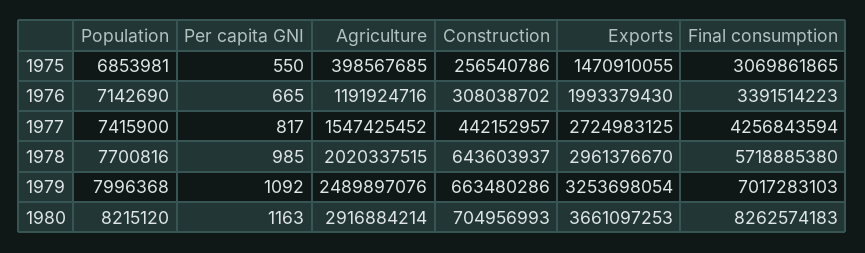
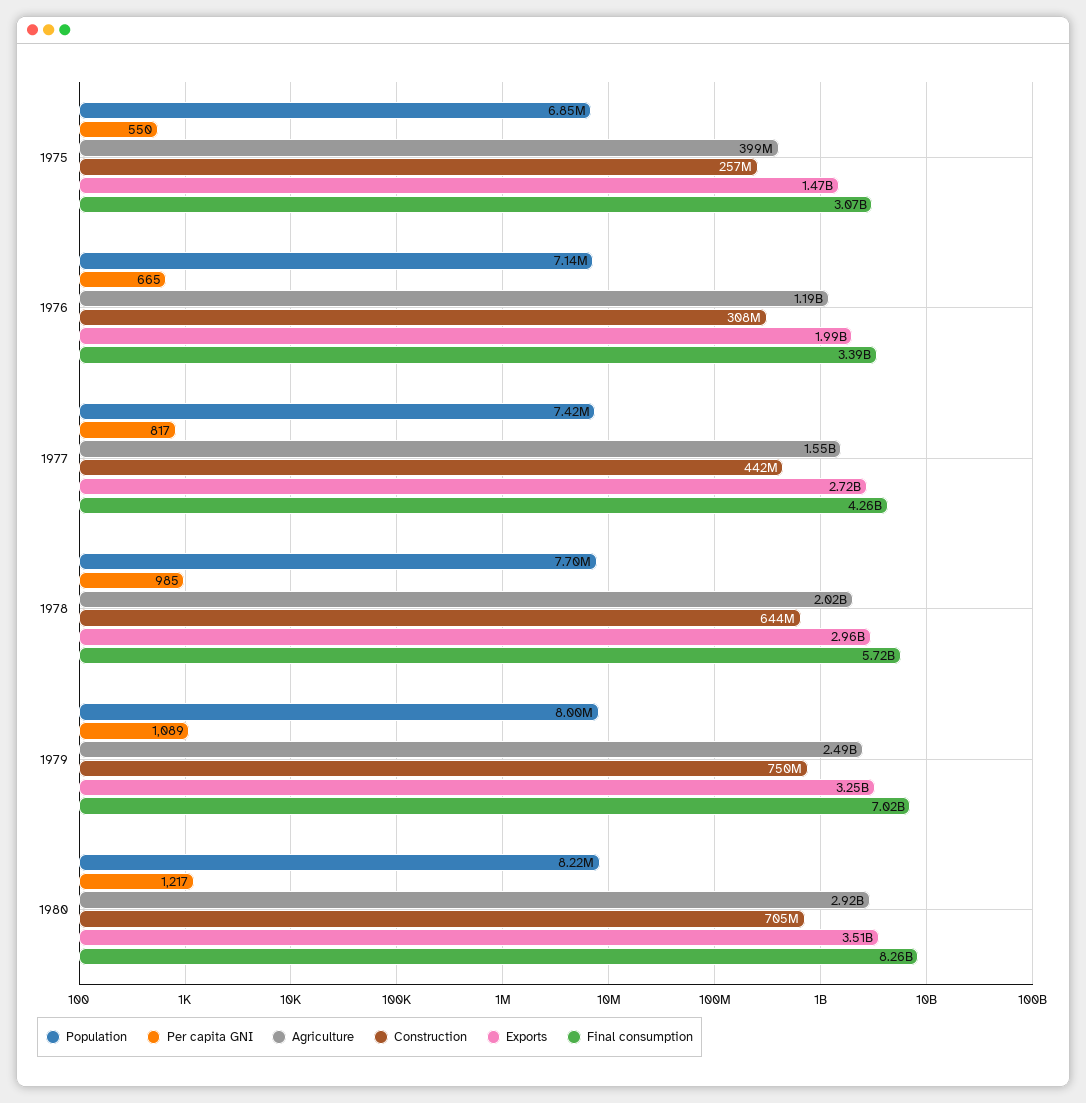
Per capita GNI, 1979: 1092 -> 1089
Construction, 1979: 663480286 -> 750000000
Per capita GNI, 1980: 1163 -> 1217
Exports, 1980: 3661097253 -> 3510000000

